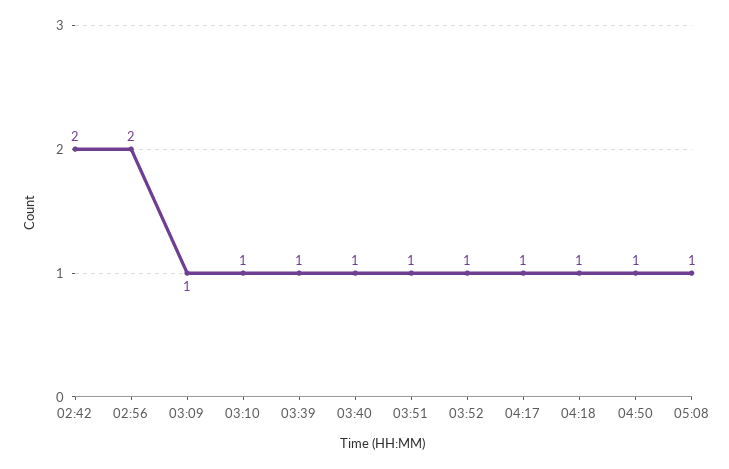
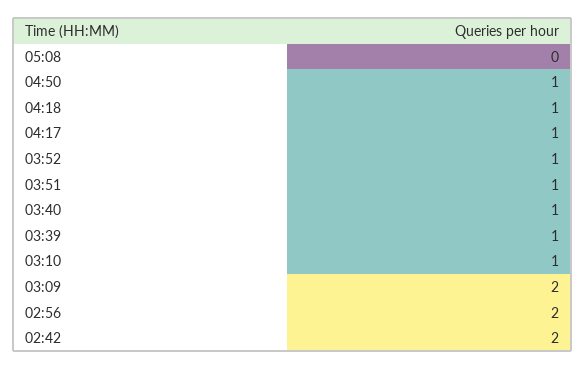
03:09: 1 -> 2
05:08: 1 -> 0

